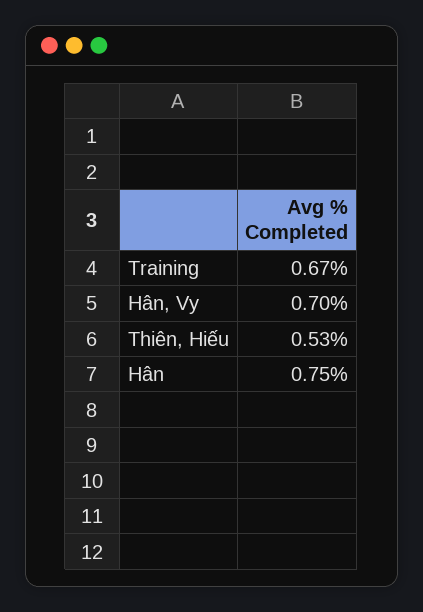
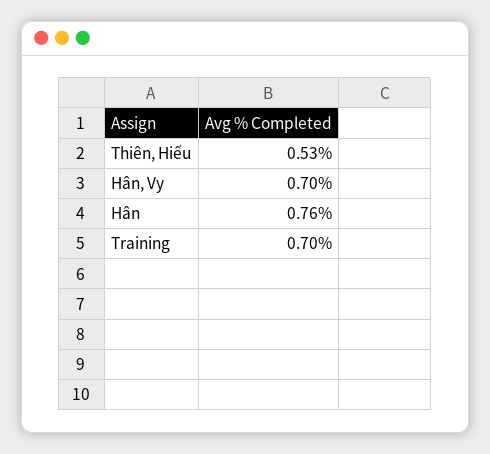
Training: 0.67 -> 0.7
Hân: 0.75 -> 0.76

